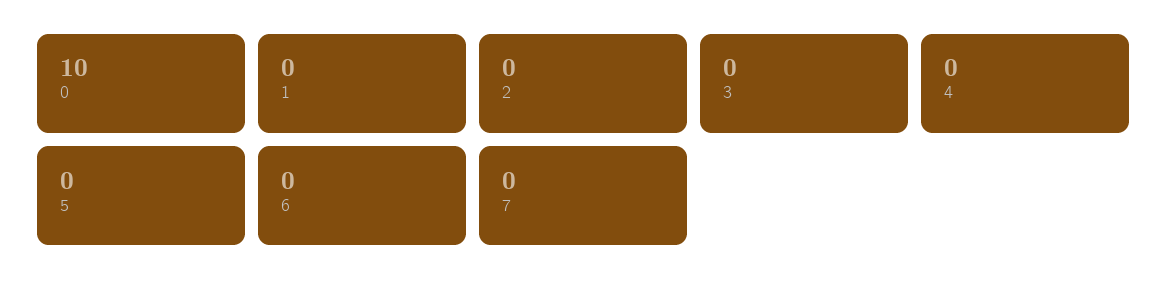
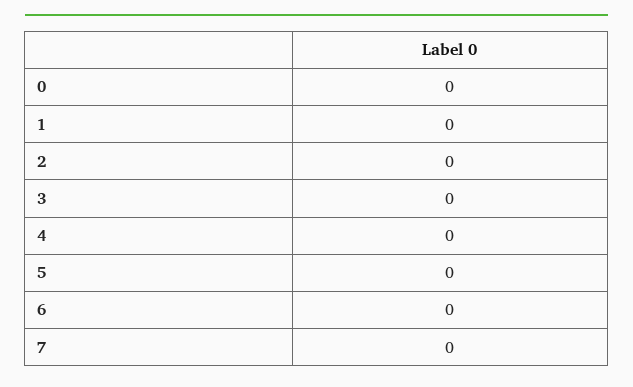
0: 10 -> 0

